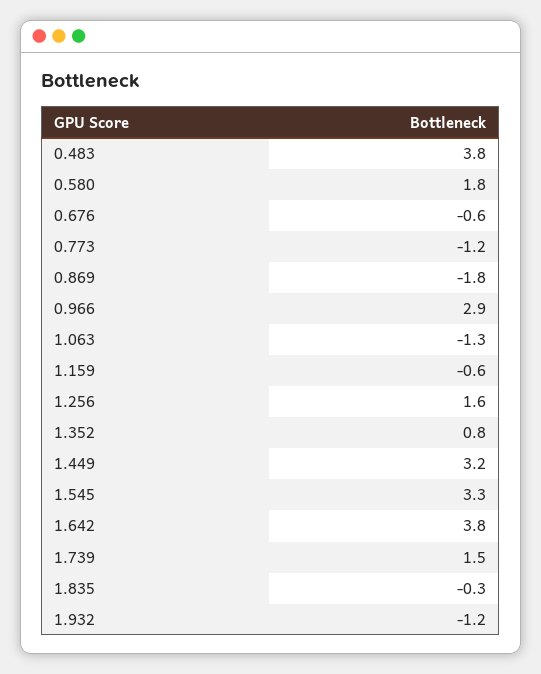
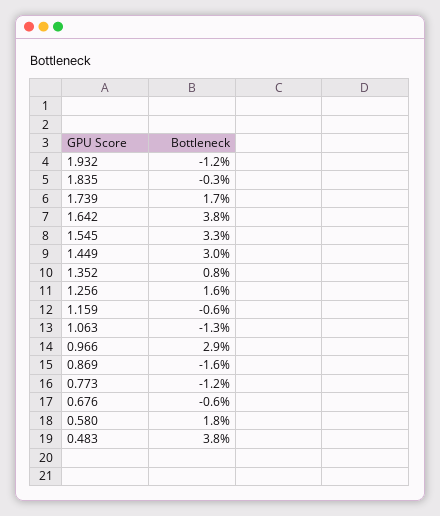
0.869: -1.8 -> -1.6
1.449: 3.2 -> 3
1.739: 1.5 -> 1.7

